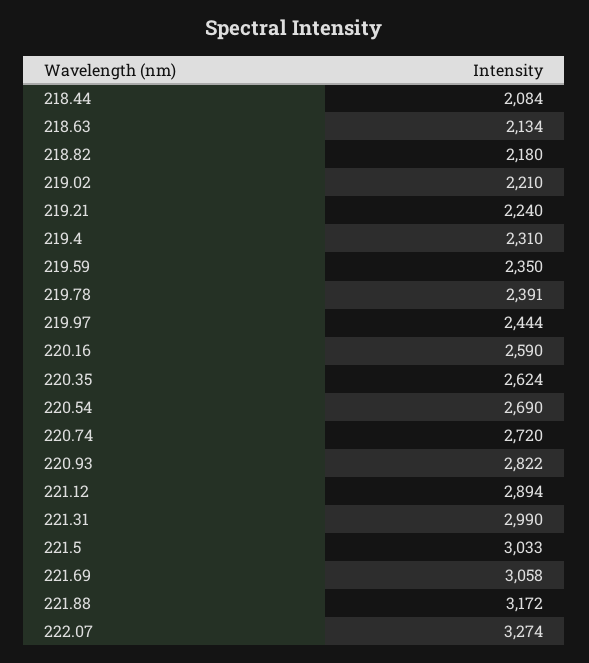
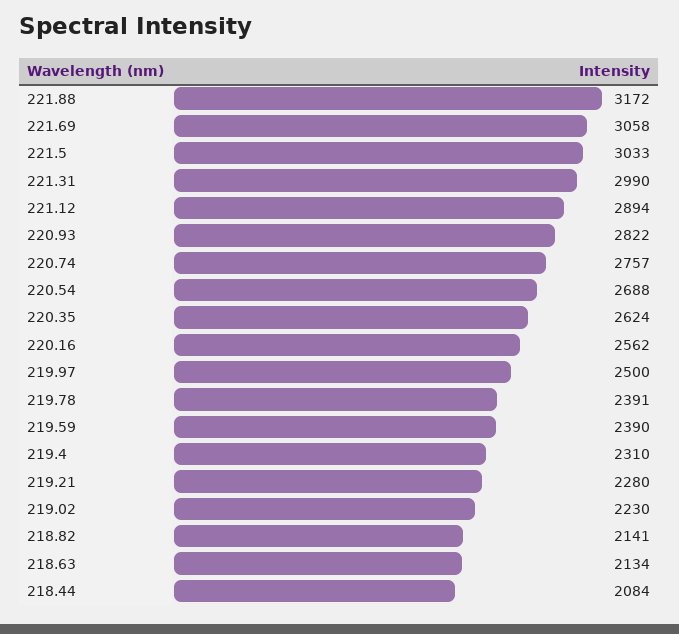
218.82: 2180 -> 2141
219.02: 2210 -> 2230
219.21: 2240 -> 2280
219.59: 2350 -> 2390
219.97: 2444 -> 2500
220.16: 2590 -> 2562
220.54: 2690 -> 2688
220.74: 2720 -> 2757
222.07: 3274 -> none

